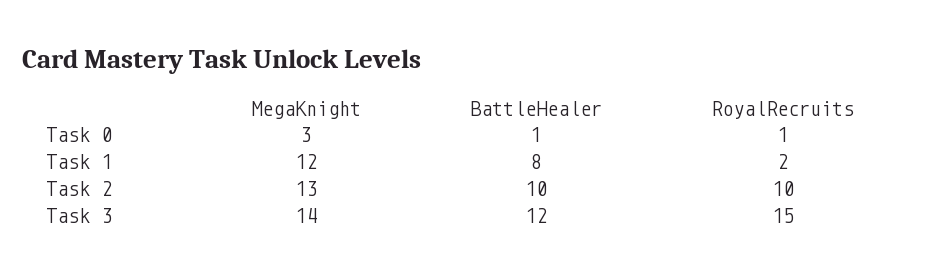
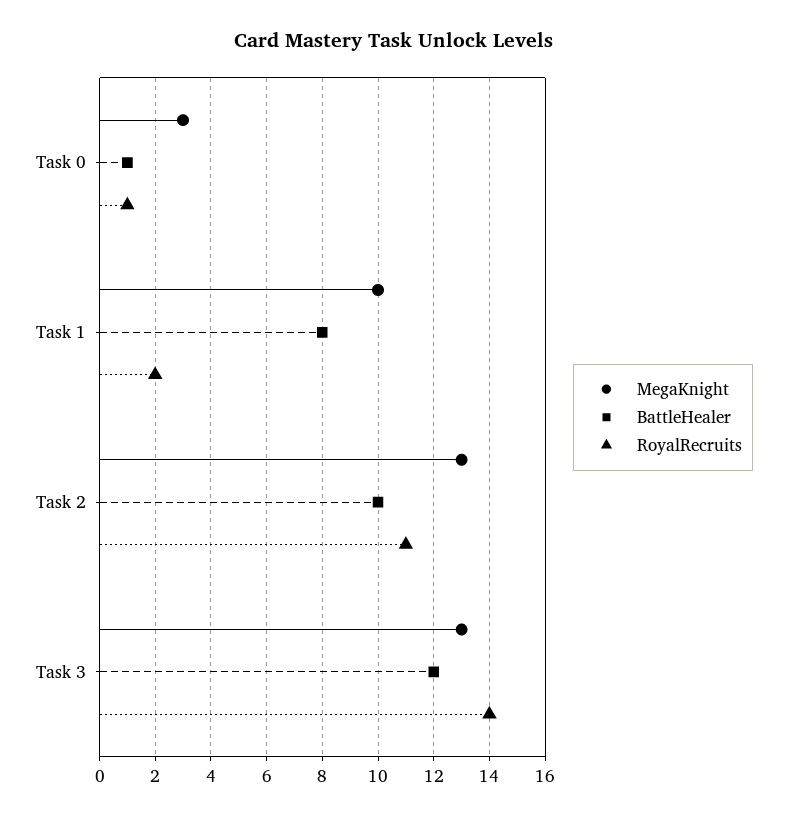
MegaKnight, Task 1: 12 -> 10
RoyalRecruits, Task 2: 10 -> 11
MegaKnight, Task 3: 14 -> 13
RoyalRecruits, Task 3: 15 -> 14

